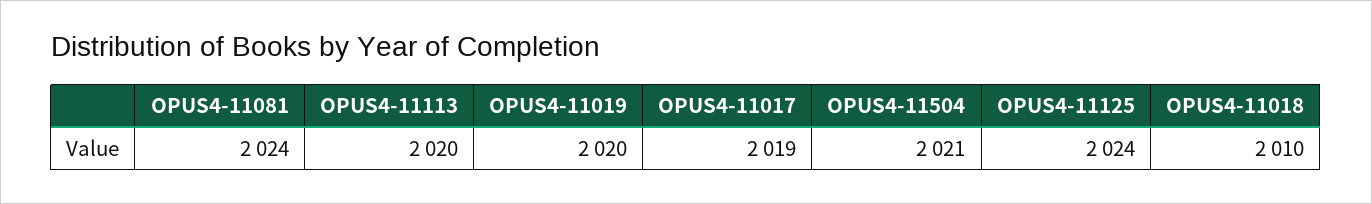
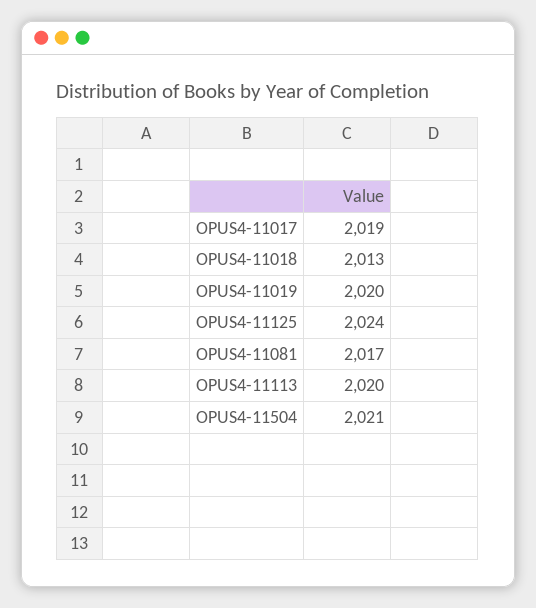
OPUS4-11081: 2024 -> 2017
OPUS4-11018: 2010 -> 2013

